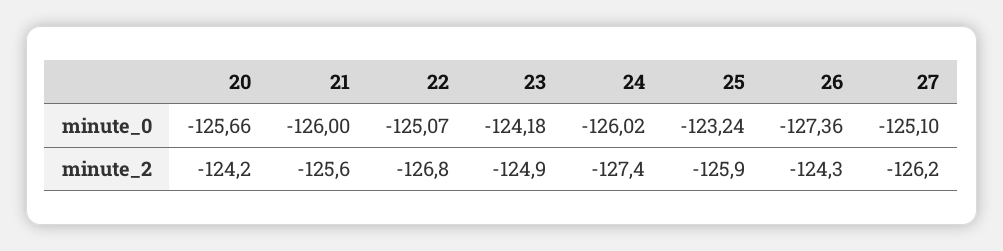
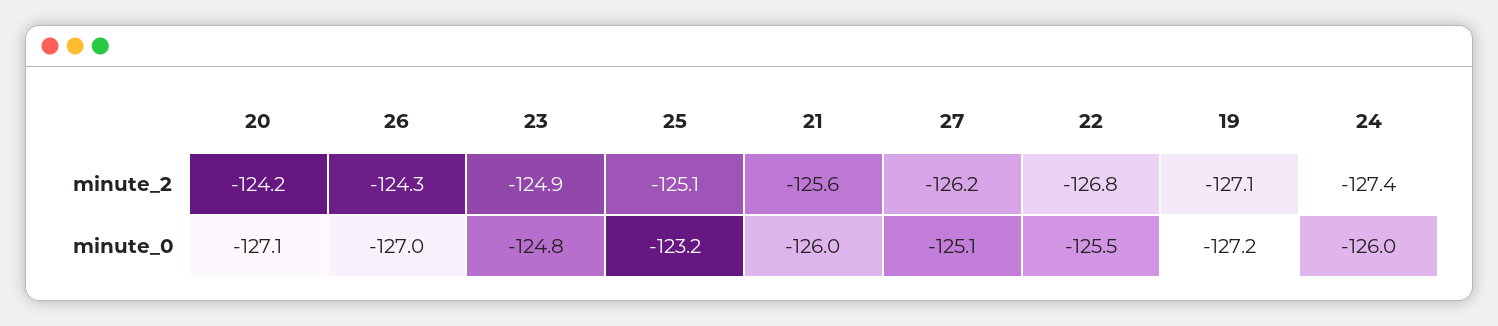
20, minute_0: -125.66 -> -127.1
22, minute_0: -125.07 -> -125.5
23, minute_0: -124.18 -> -124.8
26, minute_0: -127.36 -> -127
25, minute_2: -125.9 -> -125.1
19, minute_2: none -> -127.1
19, minute_0: none -> -127.2

